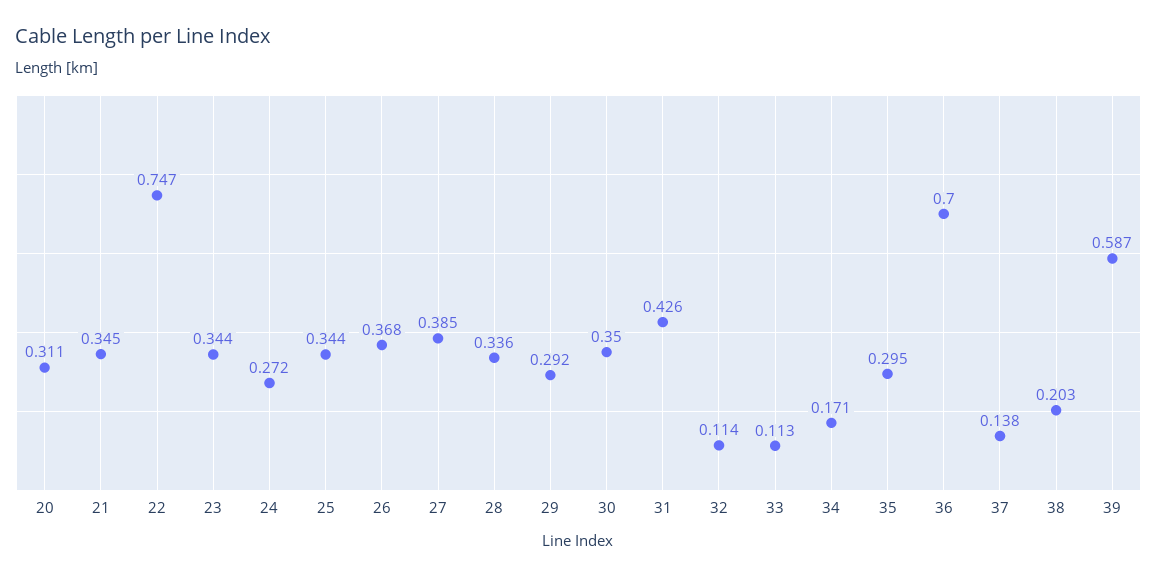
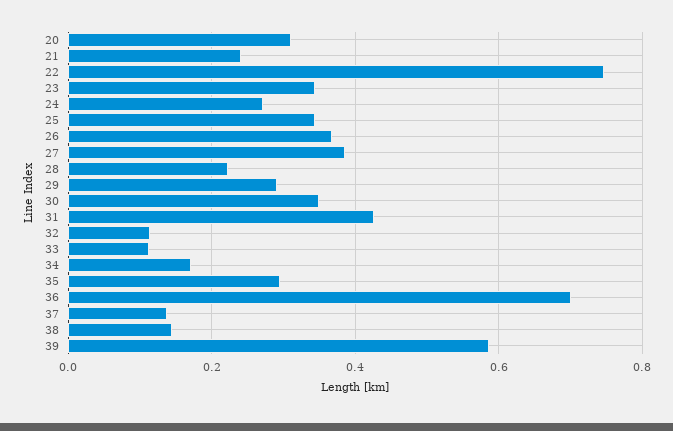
21: 0.345 -> 0.24
28: 0.336 -> 0.22
38: 0.203 -> 0.14

